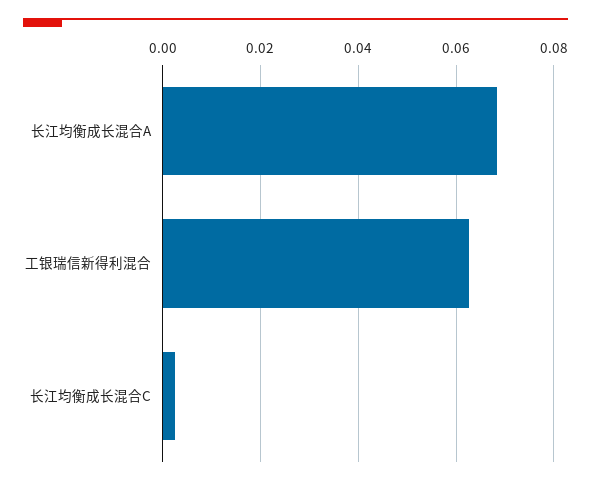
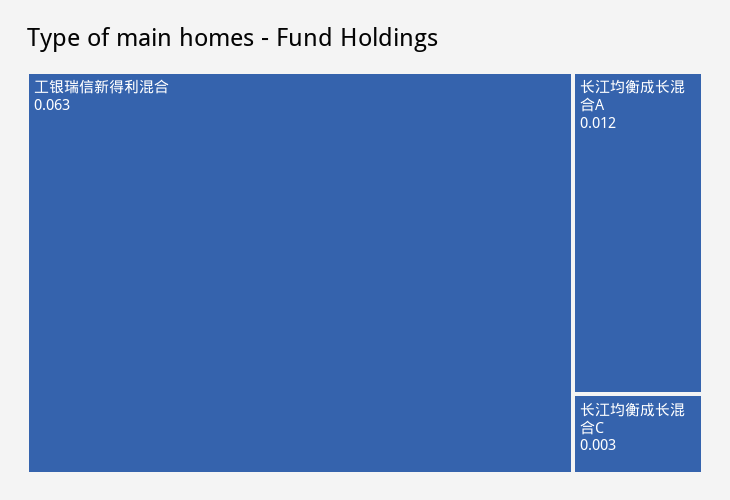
长江均衡成长混合A: 0.068 -> 0.012

